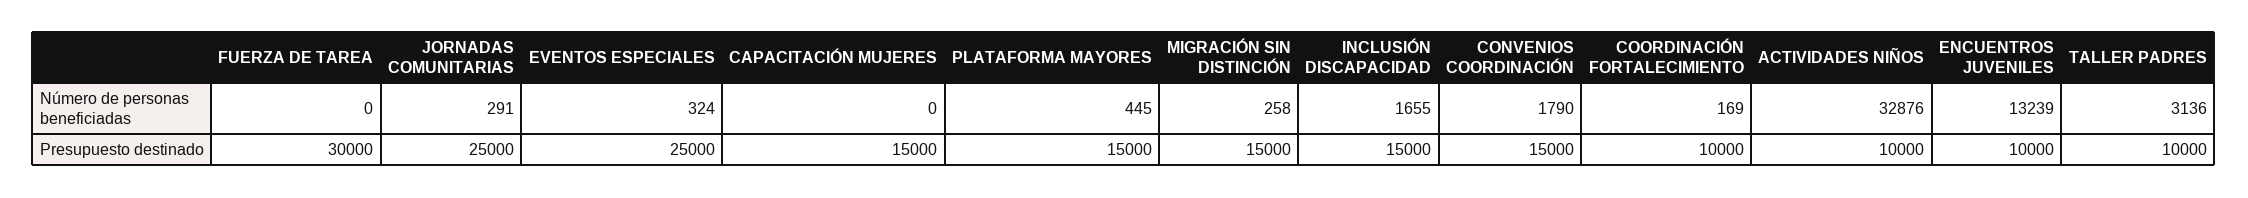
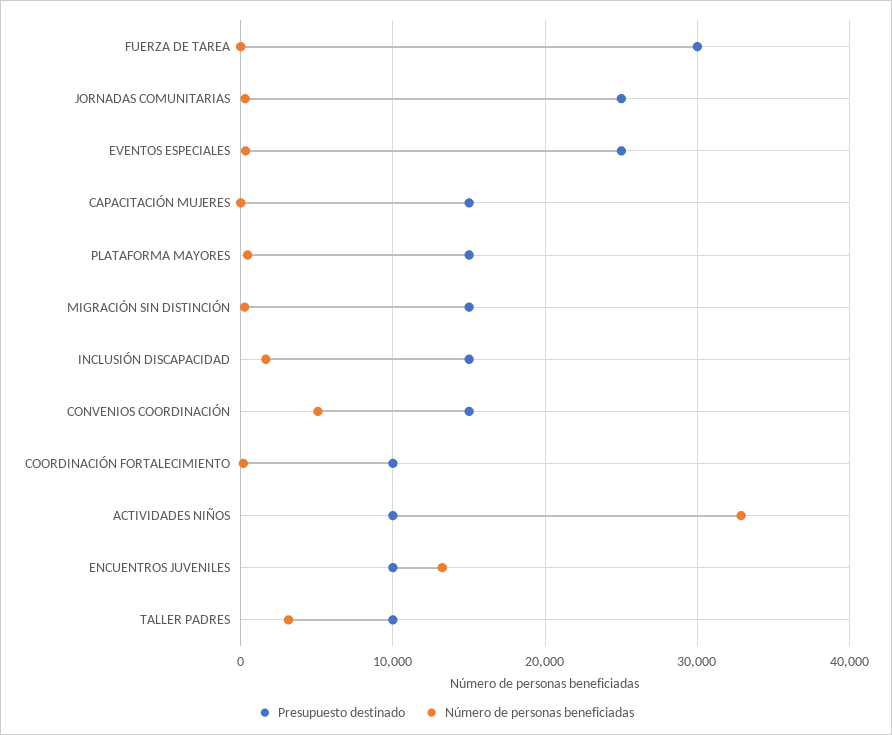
Número de personas beneficiadas, CONVENIOS COORDINACIÓN: 1790 -> 5000

